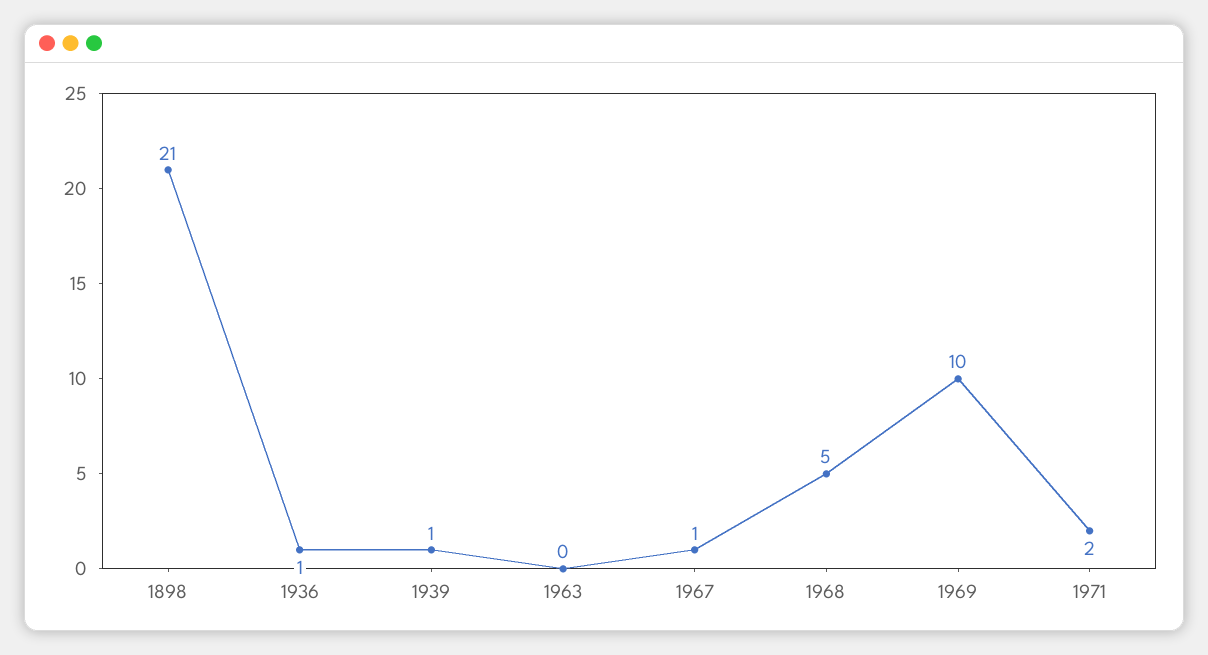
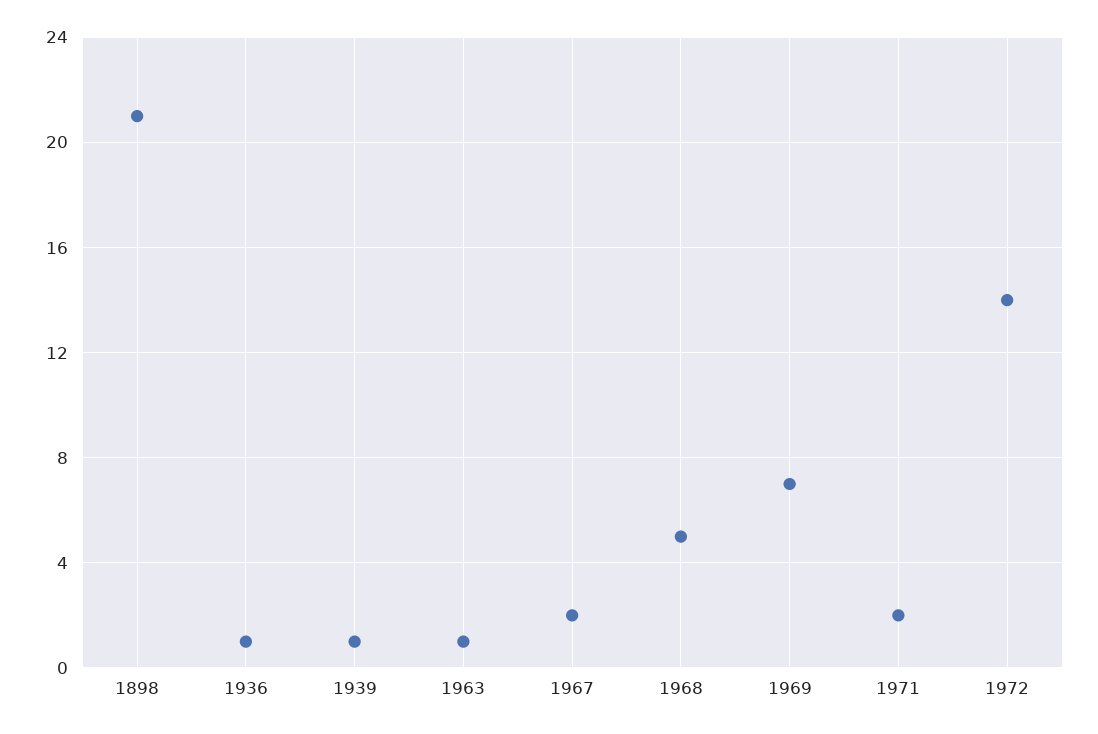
1963: 0 -> 1
1967: 1 -> 2
1969: 10 -> 7
1972: none -> 14

